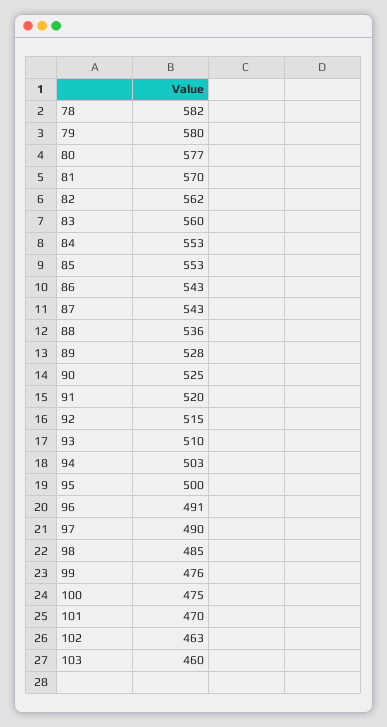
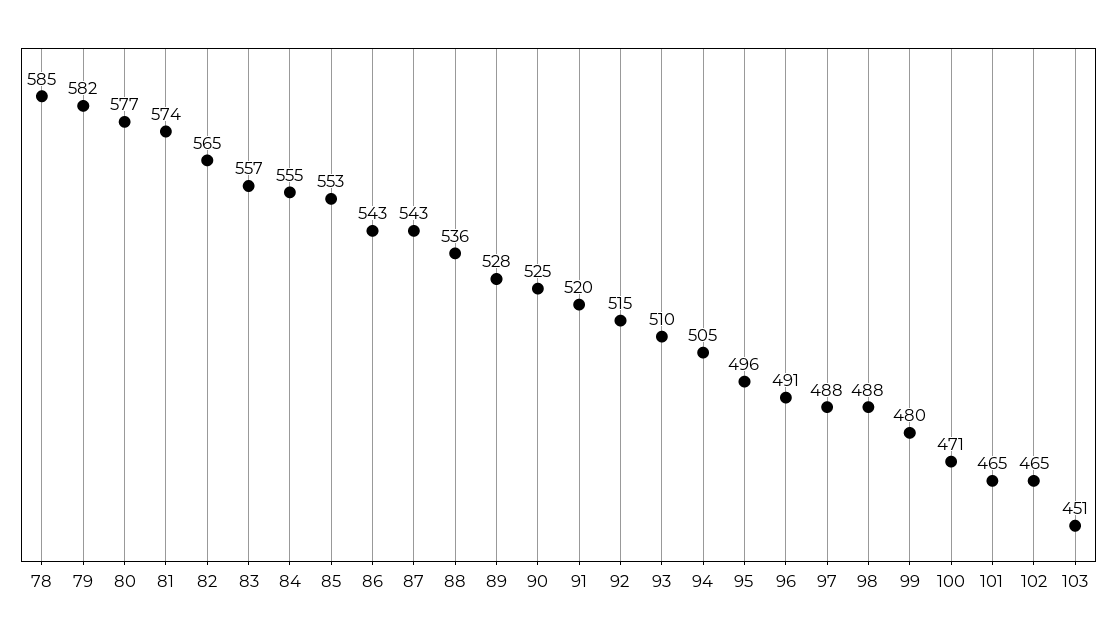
78: 582 -> 585
79: 580 -> 582
81: 570 -> 574
82: 562 -> 565
83: 560 -> 557
84: 553 -> 555
94: 503 -> 505
95: 500 -> 496
97: 490 -> 488
98: 485 -> 488
99: 476 -> 480
100: 475 -> 471
101: 470 -> 465
102: 463 -> 465
103: 460 -> 451

